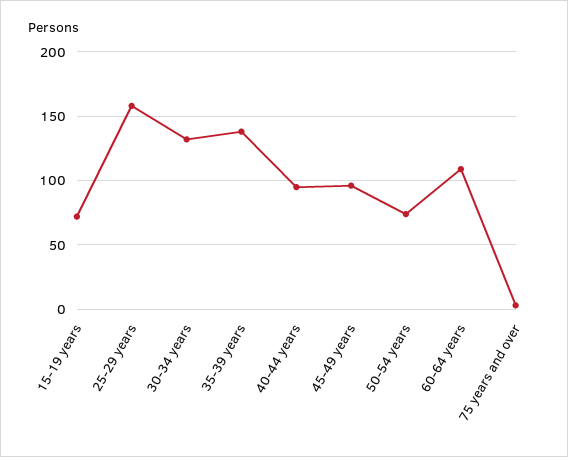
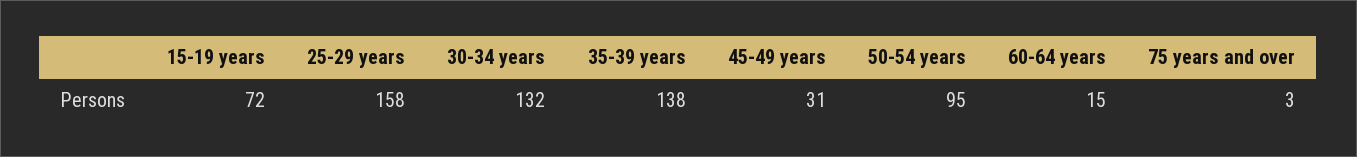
40-44 years: 95 -> none
45-49 years: 95 -> 31
50-54 years: 75 -> 95
60-64 years: 110 -> 15

